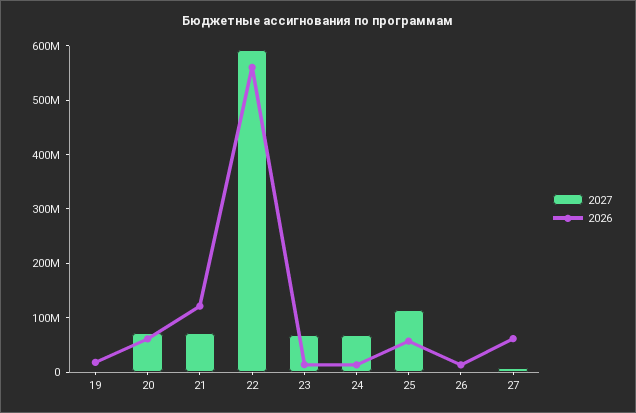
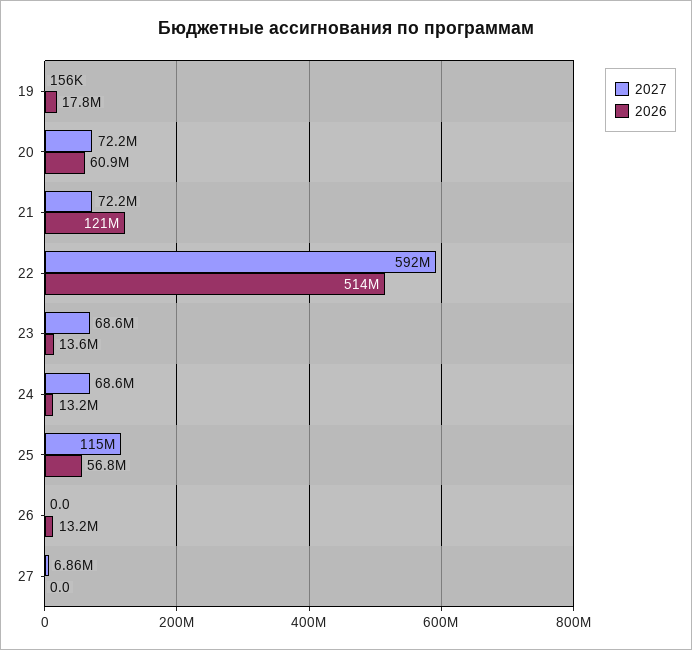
2026, 22: 560000000 -> 514000000
2026, 27: 60000000 -> 0

